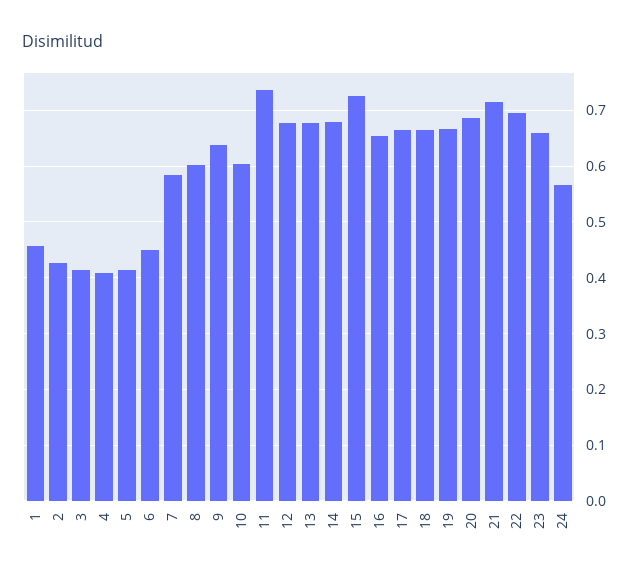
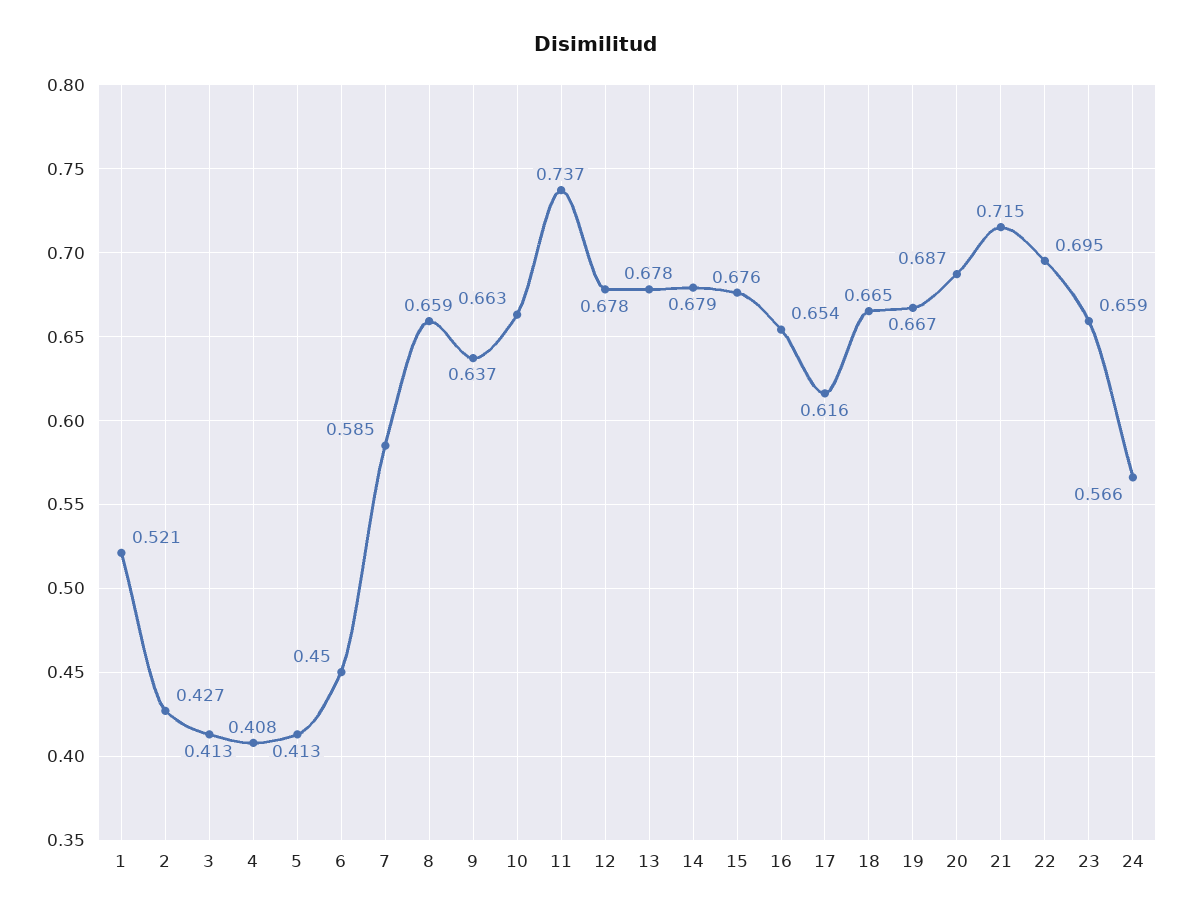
1: 0.46 -> 0.521
8: 0.6 -> 0.659
10: 0.6 -> 0.663
15: 0.72 -> 0.676
17: 0.66 -> 0.616

